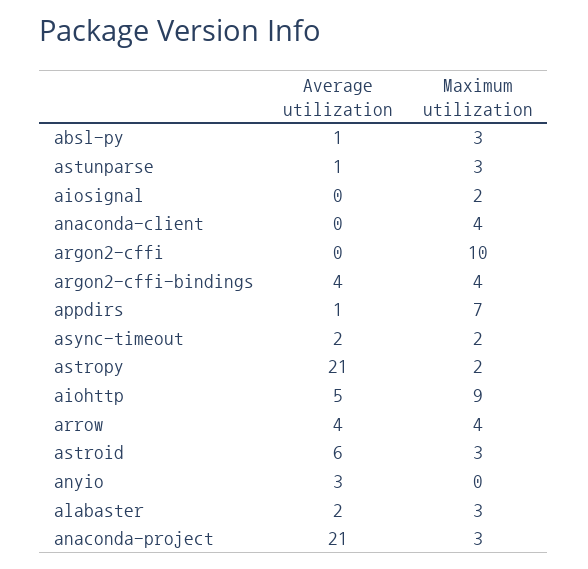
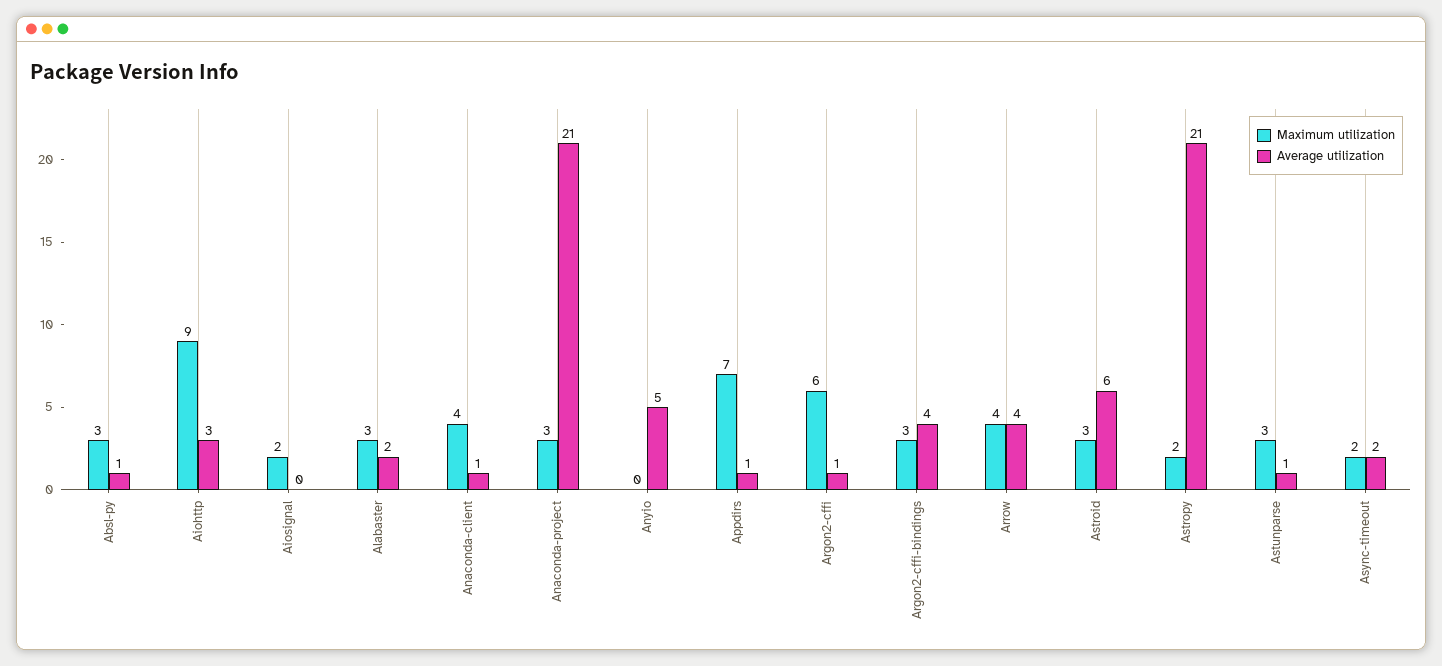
Average utilization, anaconda-client: 0 -> 1
Average utilization, argon2-cffi: 0 -> 1
Maximum utilization, argon2-cffi: 10 -> 6
Maximum utilization, argon2-cffi-bindings: 4 -> 3
Average utilization, aiohttp: 5 -> 3
Average utilization, anyio: 3 -> 5

